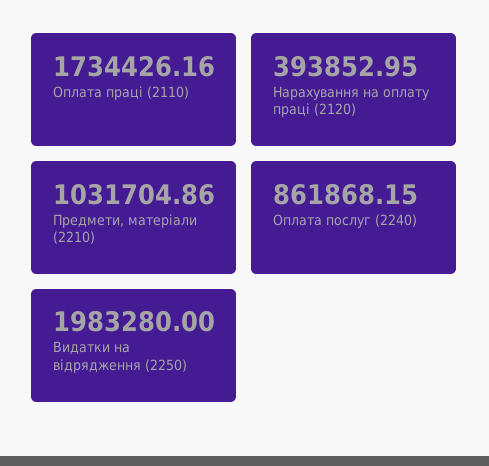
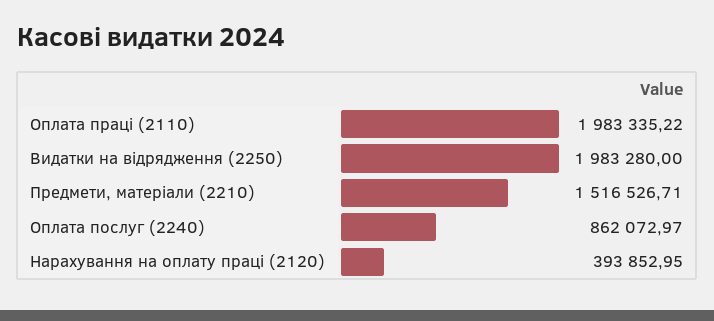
Оплата праці (2110): 1734426.16 -> 1983335.22
Предмети, матеріали (2210): 1031704.86 -> 1516526.71
Оплата послуг (2240): 861868.15 -> 862072.97

